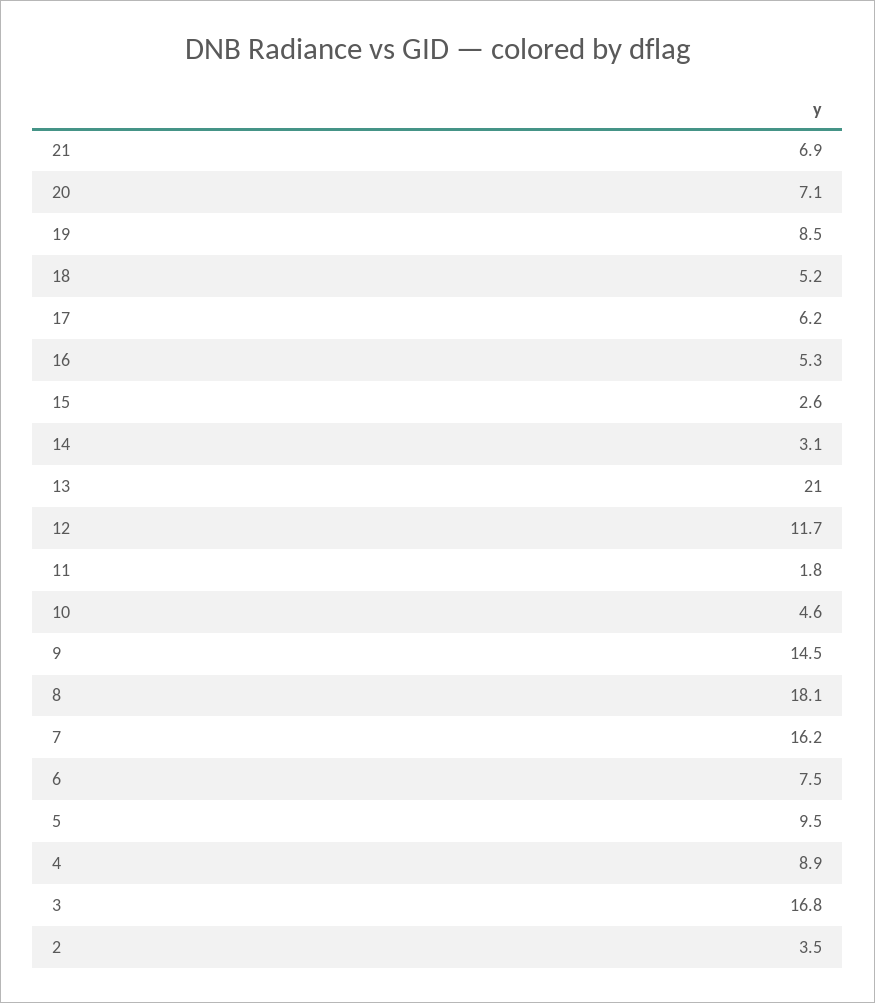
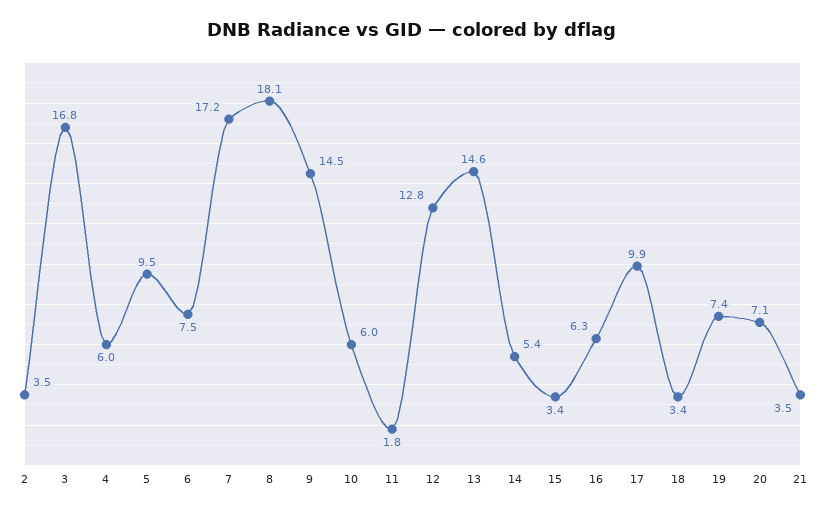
21: 6.9 -> 3.5
19: 8.5 -> 7.4
18: 5.2 -> 3.4
17: 6.2 -> 9.9
16: 5.3 -> 6.3
15: 2.6 -> 3.4
14: 3.1 -> 5.4
13: 21 -> 14.6
12: 11.7 -> 12.8
10: 4.6 -> 6
7: 16.2 -> 17.2
4: 8.9 -> 6

